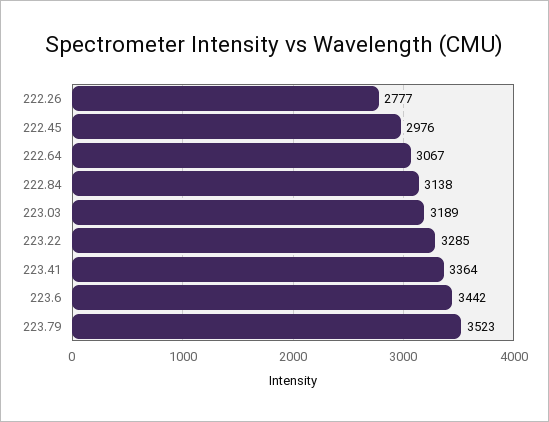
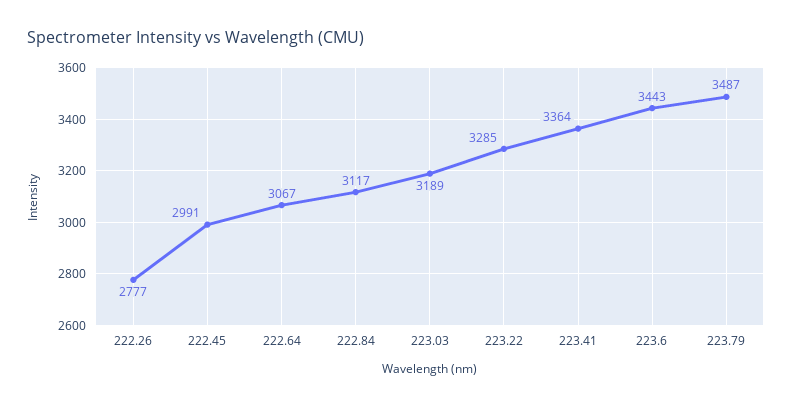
222.45: 2976 -> 2991
222.84: 3138 -> 3117
223.6: 3442 -> 3443
223.79: 3523 -> 3487

